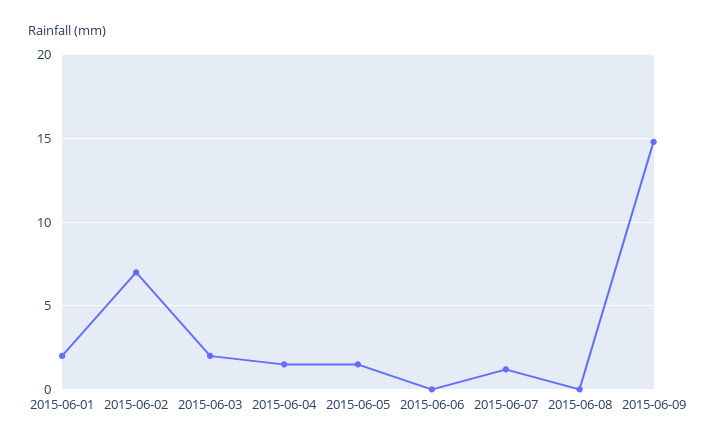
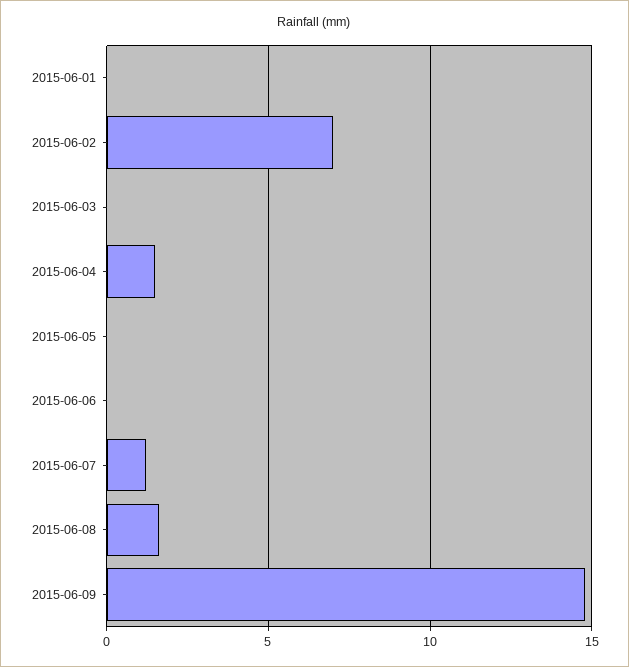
2015-06-01: 2 -> 0
2015-06-03: 2 -> 0
2015-06-05: 1.5 -> 0
2015-06-08: 0 -> 1.5

